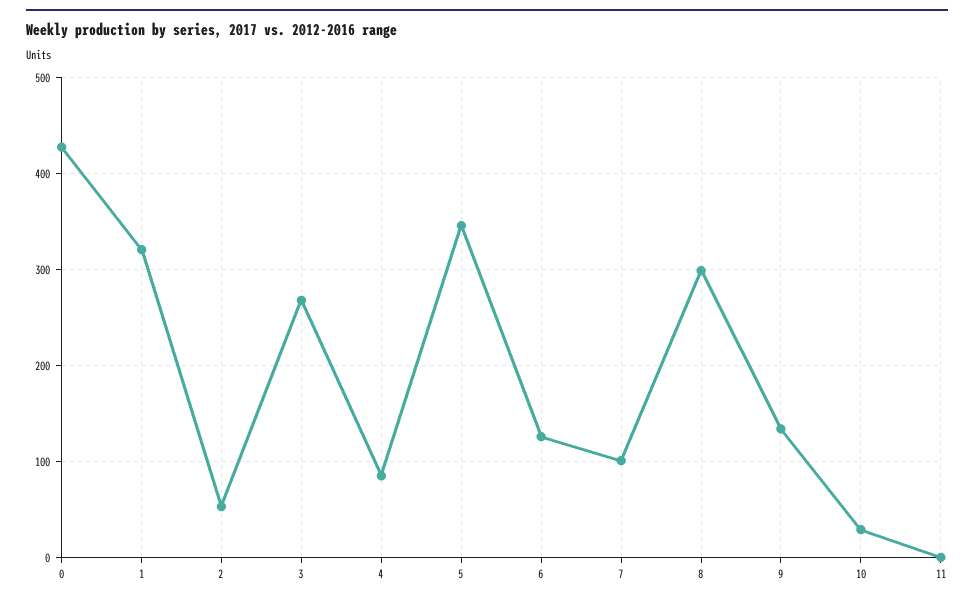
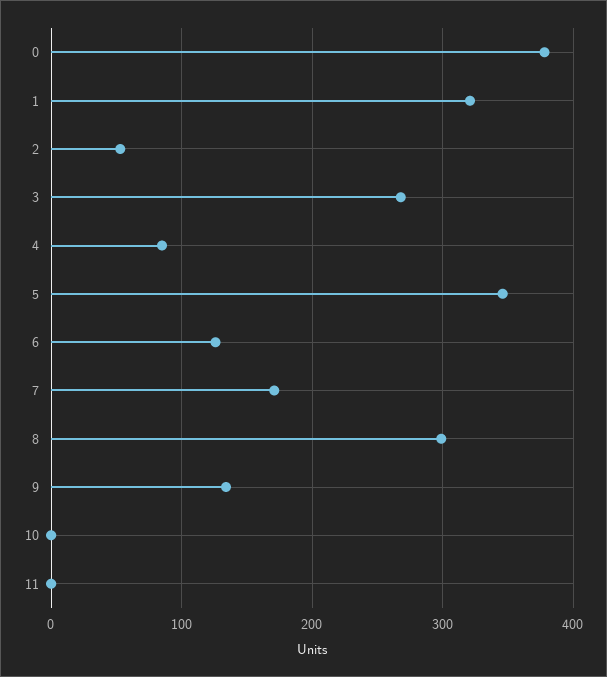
0: 430 -> 380
7: 100 -> 170
10: 30 -> 0

